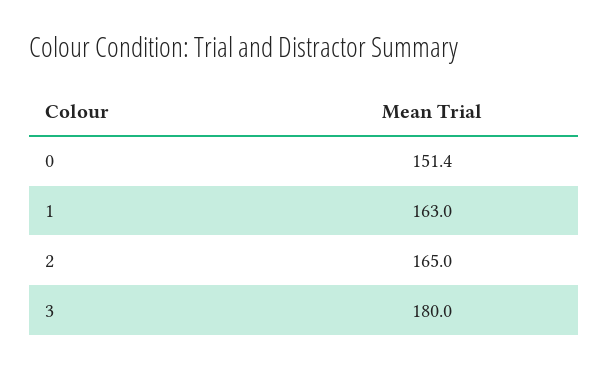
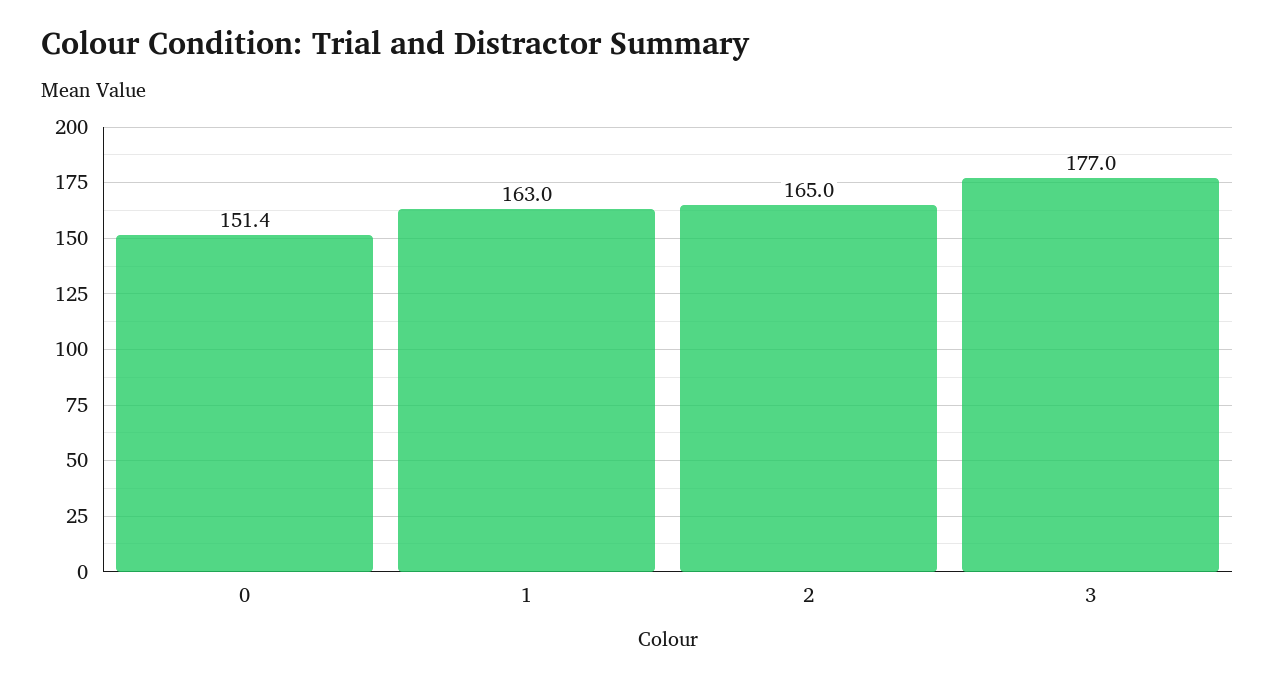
3: 180 -> 177

